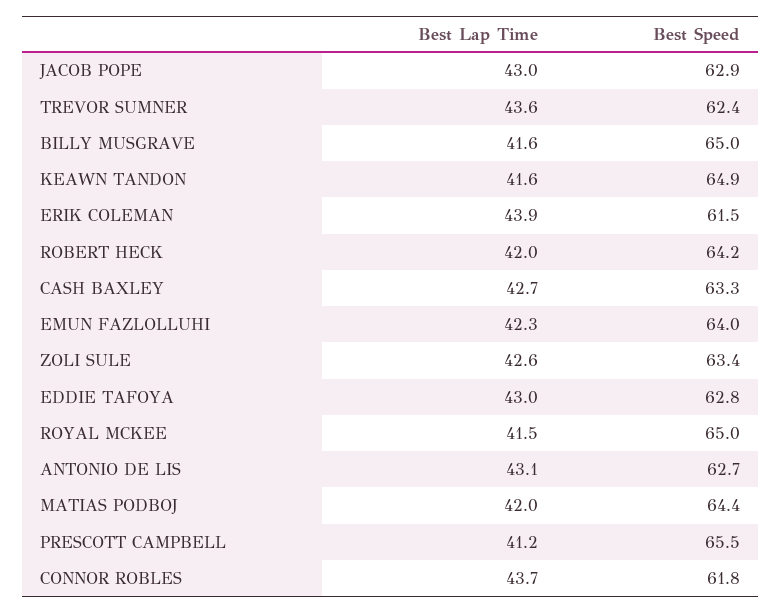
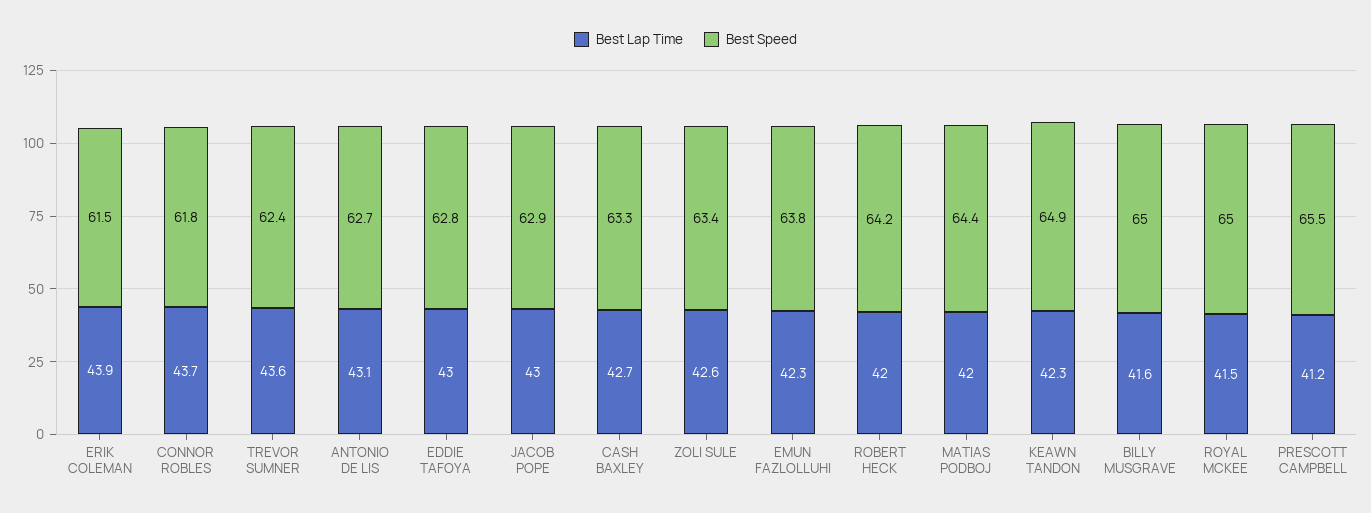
Best Lap Time, KEAWN TANDON: 41.6 -> 42.3
Best Speed, EMUN FAZLOLLUHI: 64 -> 63.8

